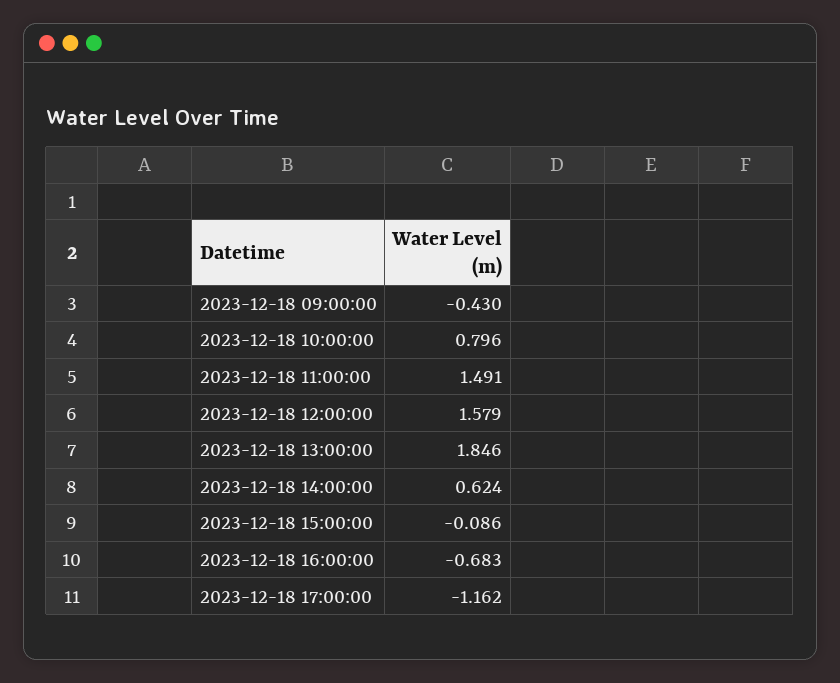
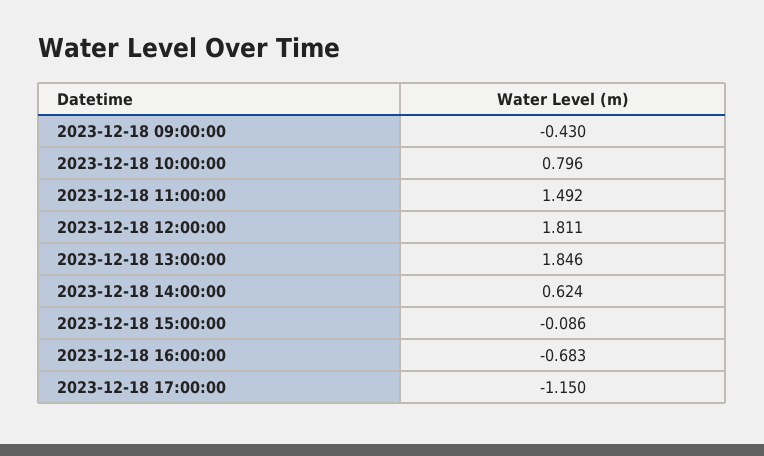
2023-12-18 11:00:00: 1.491 -> 1.492
2023-12-18 12:00:00: 1.579 -> 1.811
2023-12-18 17:00:00: -1.162 -> -1.15

